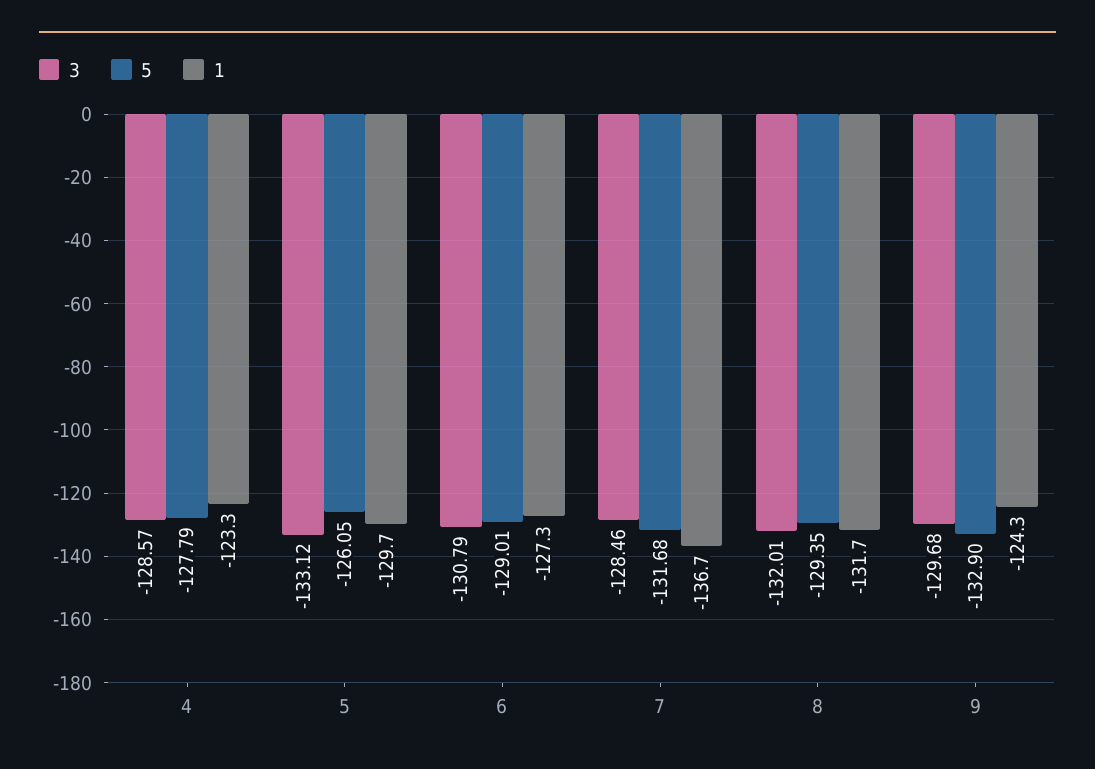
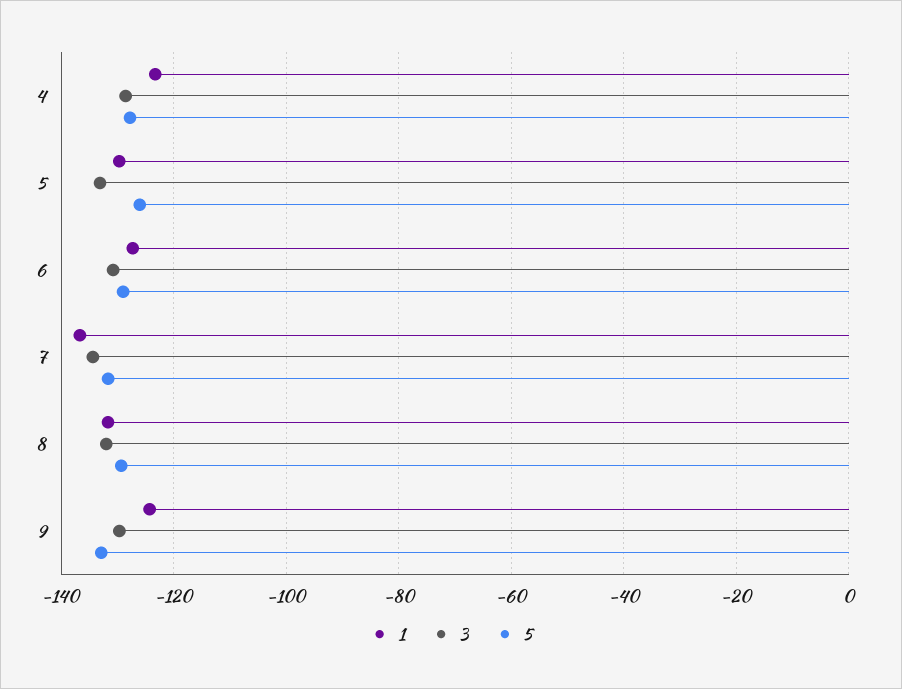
3, 7: -128.46 -> -134

